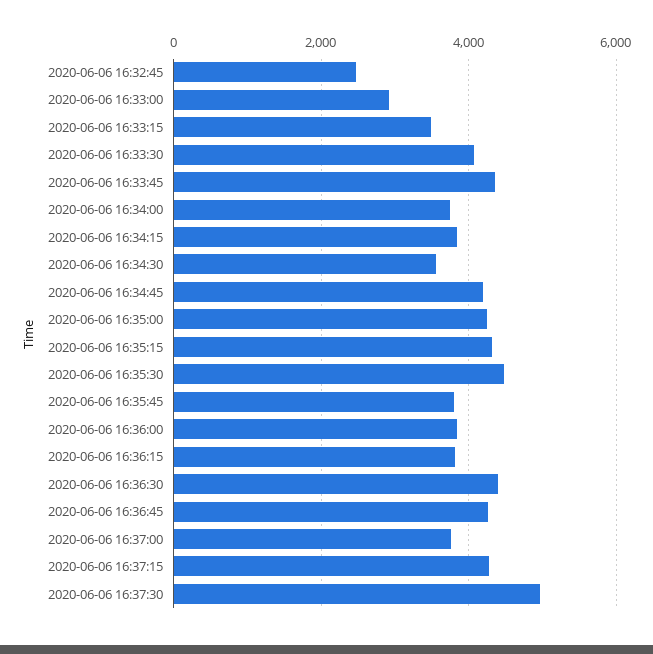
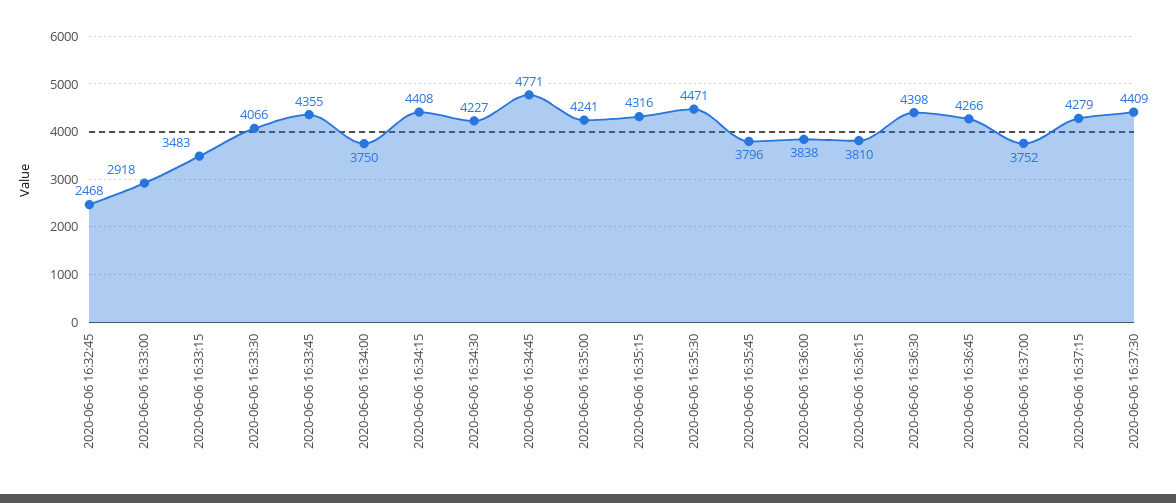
2020-06-06 16:34:15: 3800 -> 4408
2020-06-06 16:34:30: 3600 -> 4227
2020-06-06 16:34:45: 4200 -> 4771
2020-06-06 16:37:30: 5000 -> 4409

